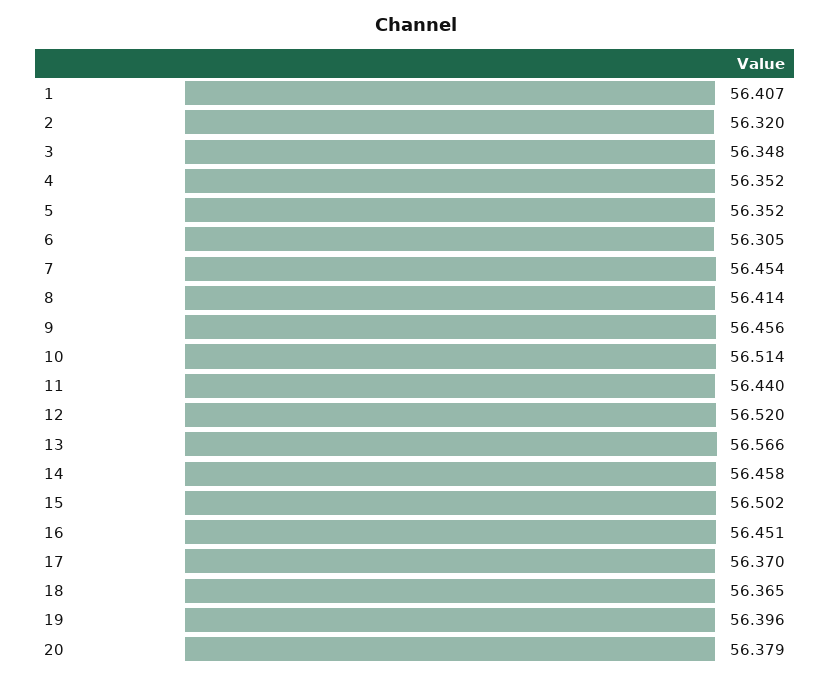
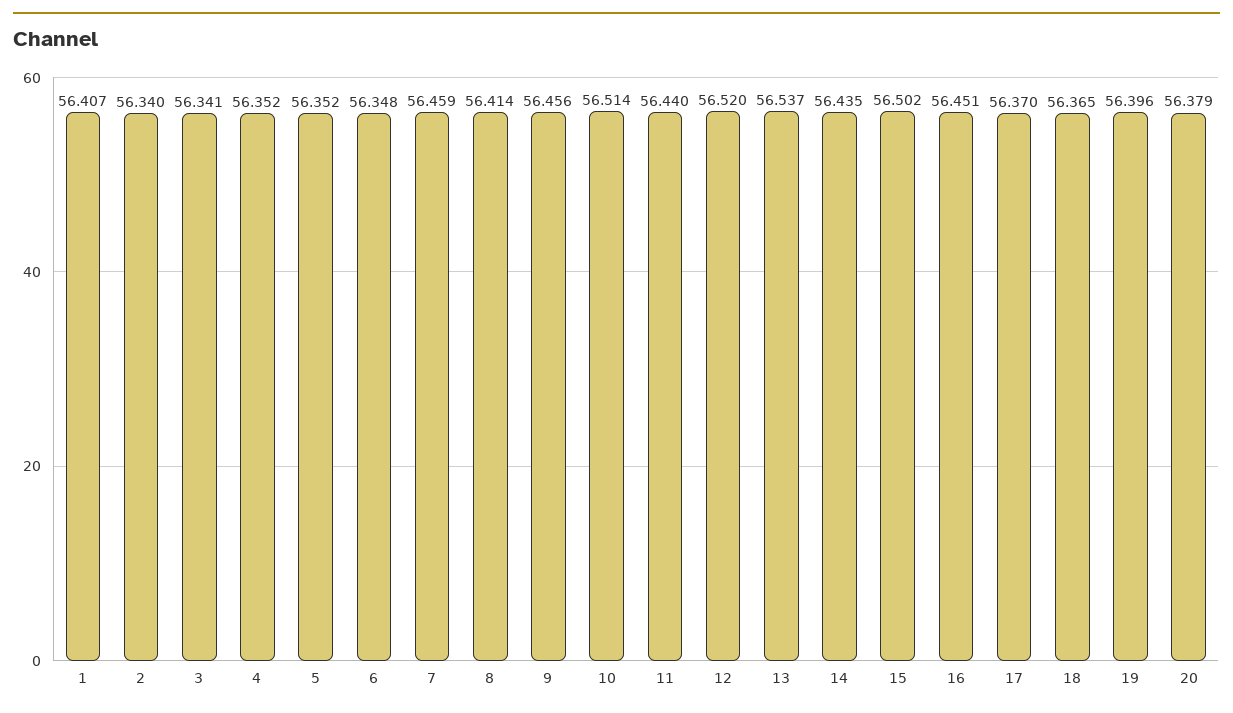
2: 56.32 -> 56.34
3: 56.348 -> 56.341
6: 56.305 -> 56.348
7: 56.454 -> 56.459
13: 56.566 -> 56.537
14: 56.458 -> 56.435

